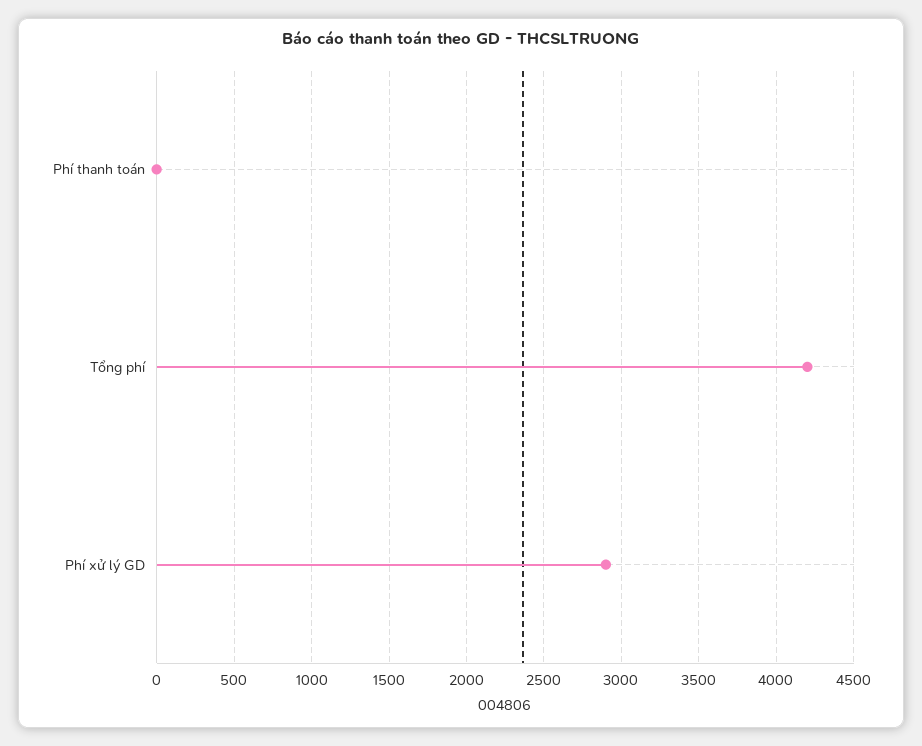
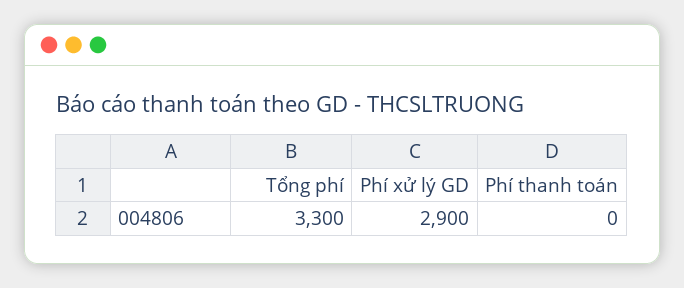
Tổng phí: 4200 -> 3300

